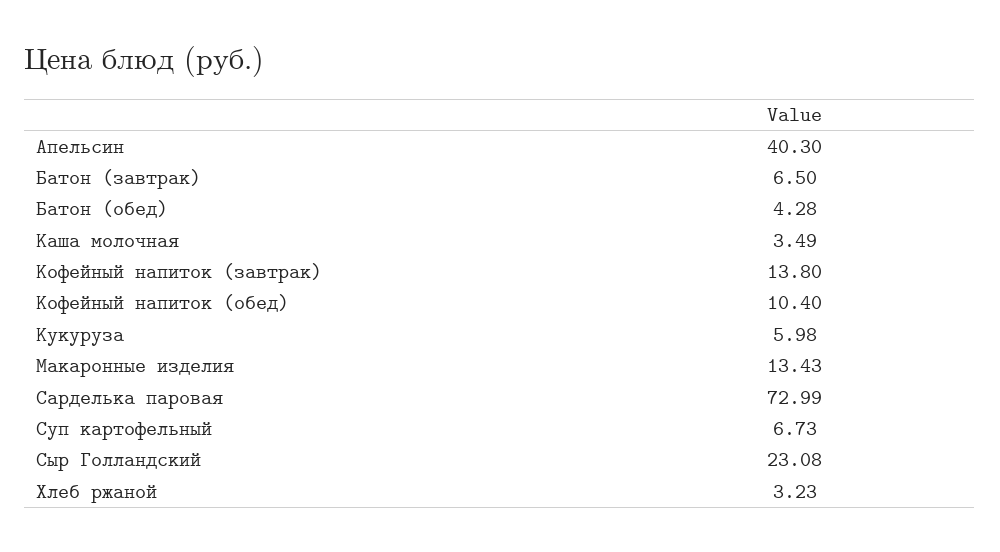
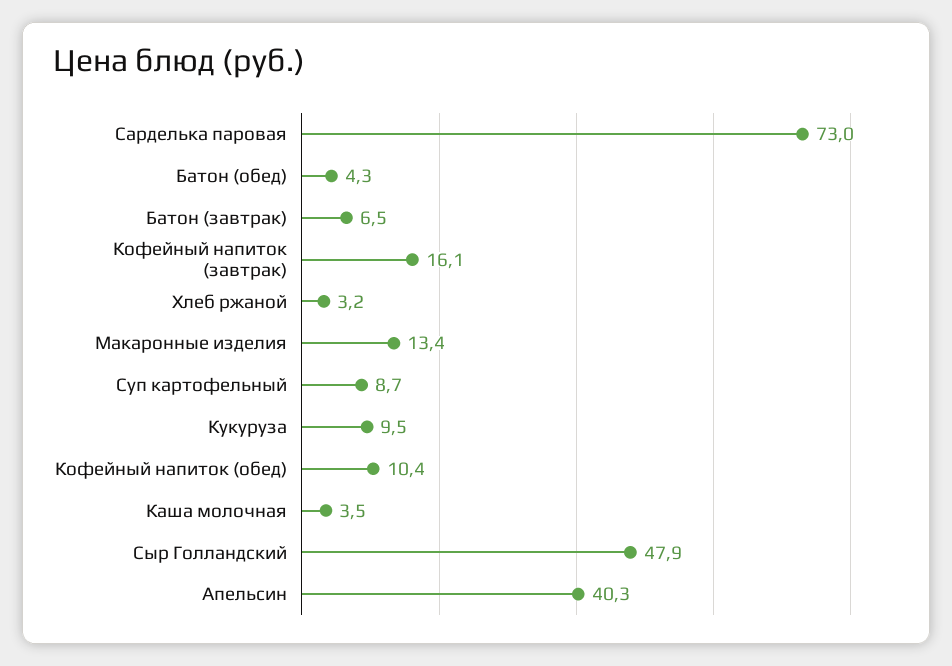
Кофейный напиток (завтрак): 13.8 -> 16.1
Кукуруза: 5.98 -> 9.5
Суп картофельный: 6.73 -> 8.7
Сыр Голландский: 23.08 -> 47.9

